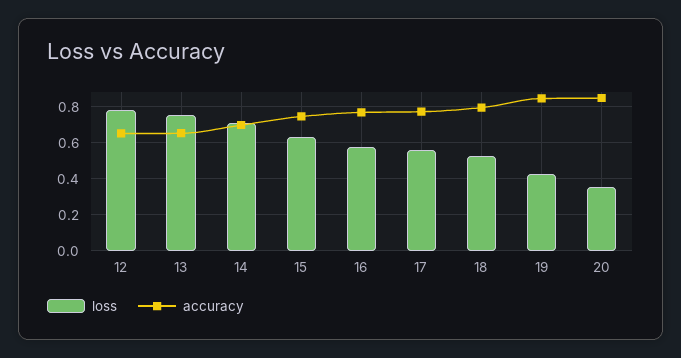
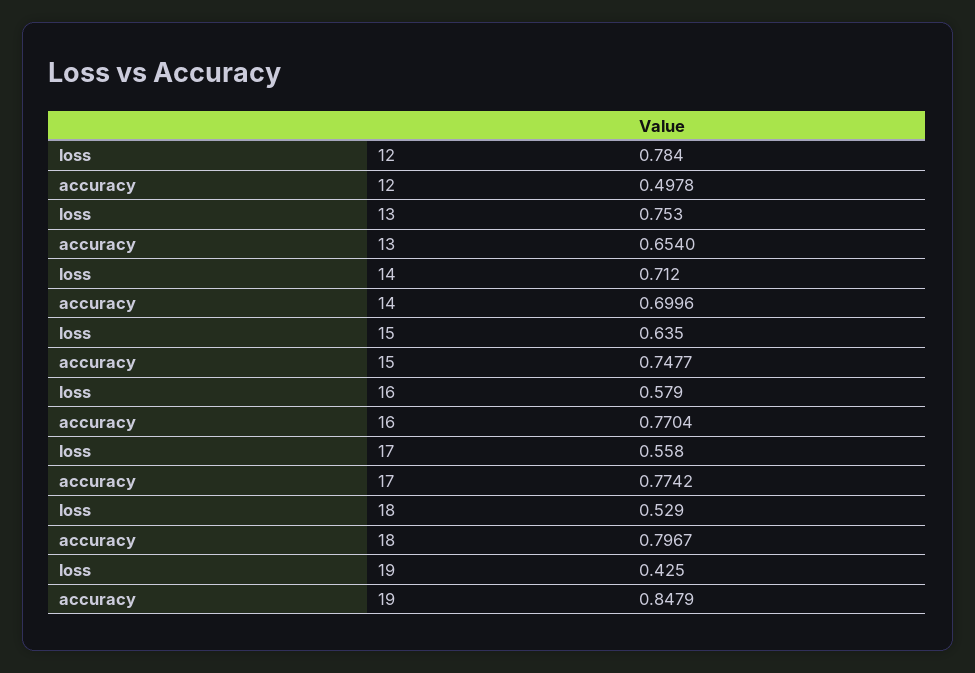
accuracy, 12: 0.65 -> 0.4978
loss, 20: 0.35 -> none
accuracy, 20: 0.85 -> none

